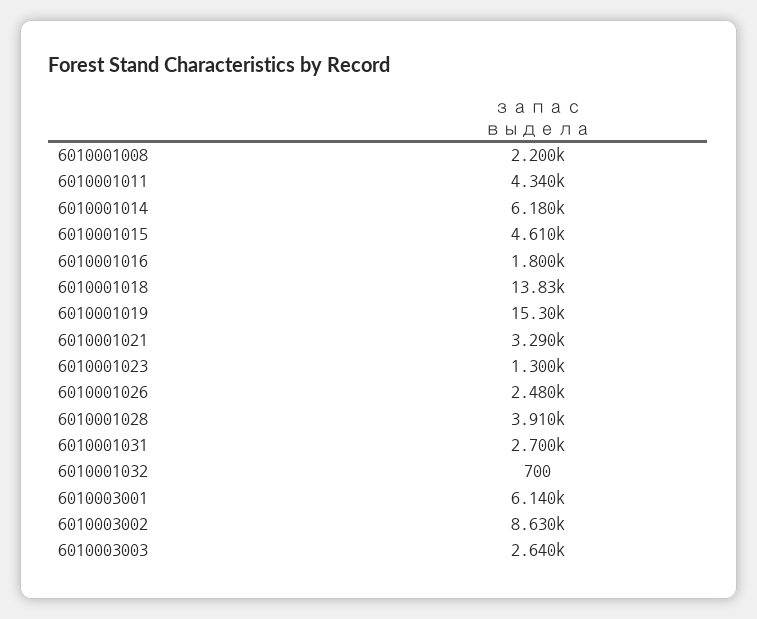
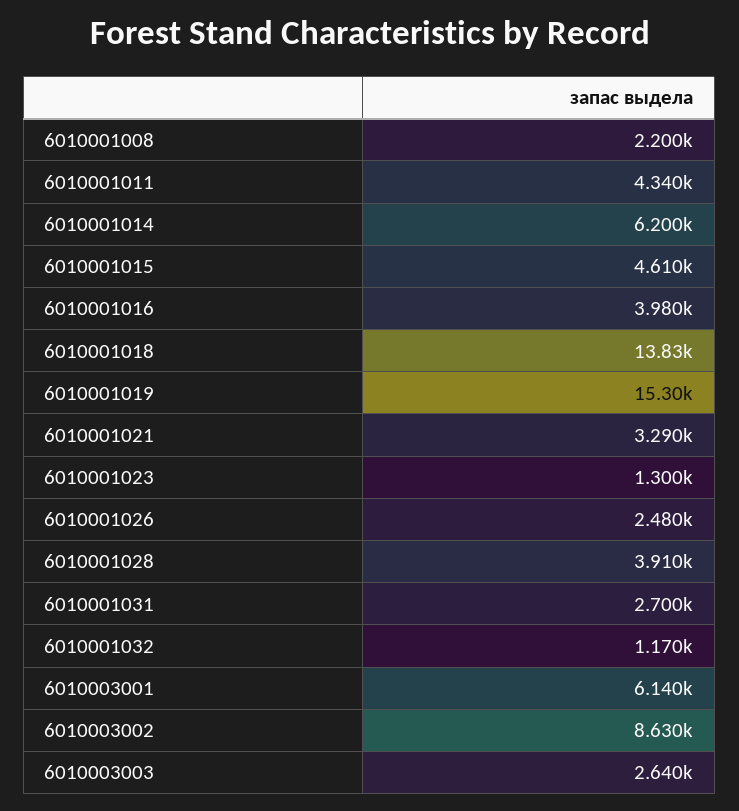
6010001014: 6180 -> 6200
6010001016: 1800 -> 3980
6010001032: 700 -> 1170

